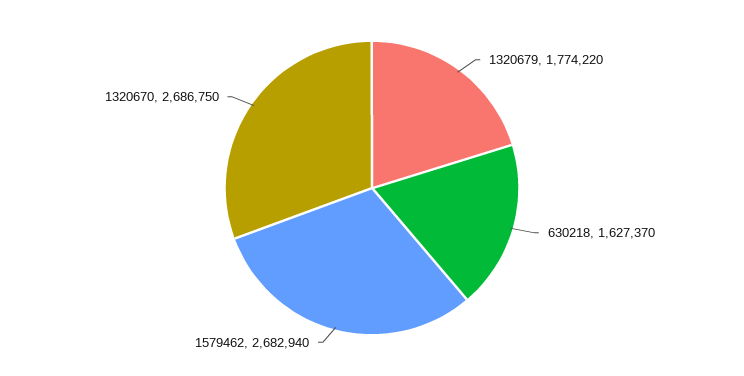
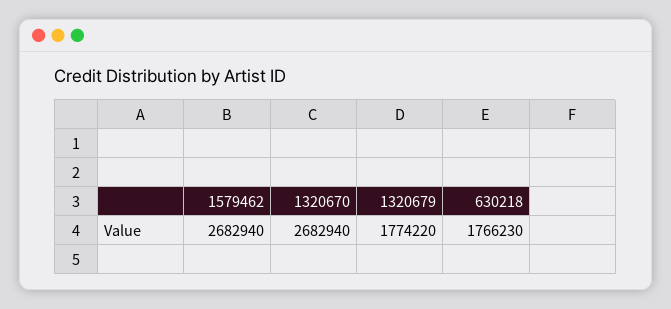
630218: 1627370 -> 1766230
1320670: 2686750 -> 2682940

